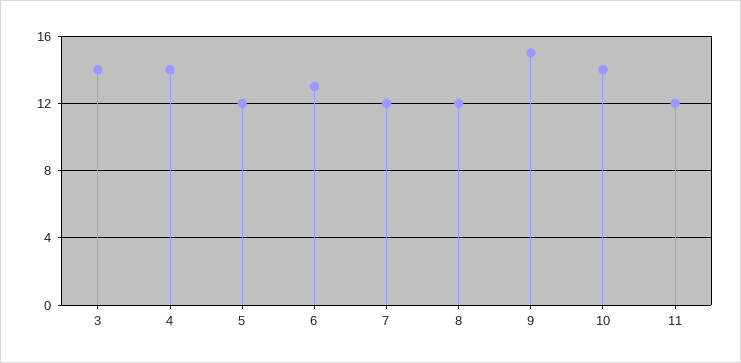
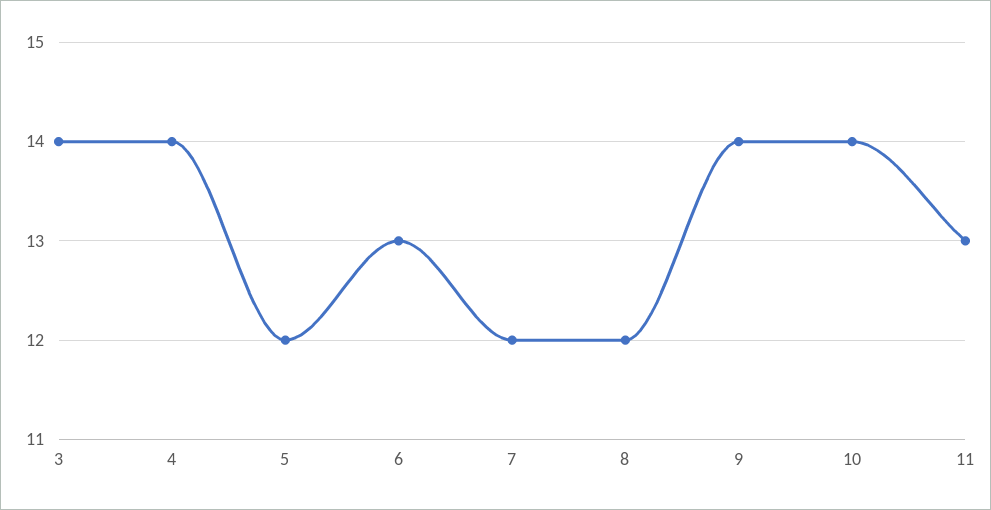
9: 15 -> 14
11: 12 -> 13

